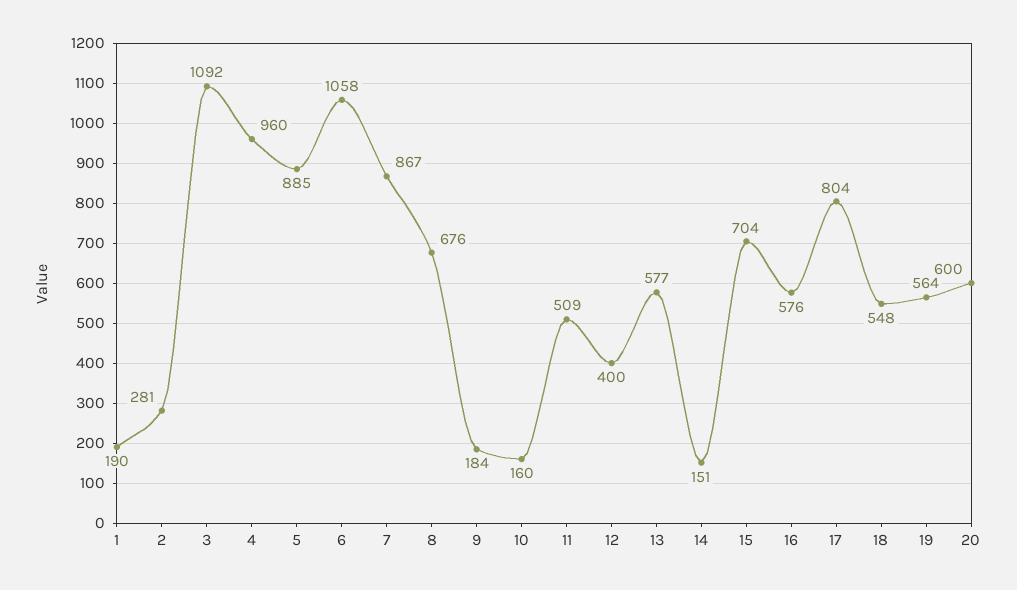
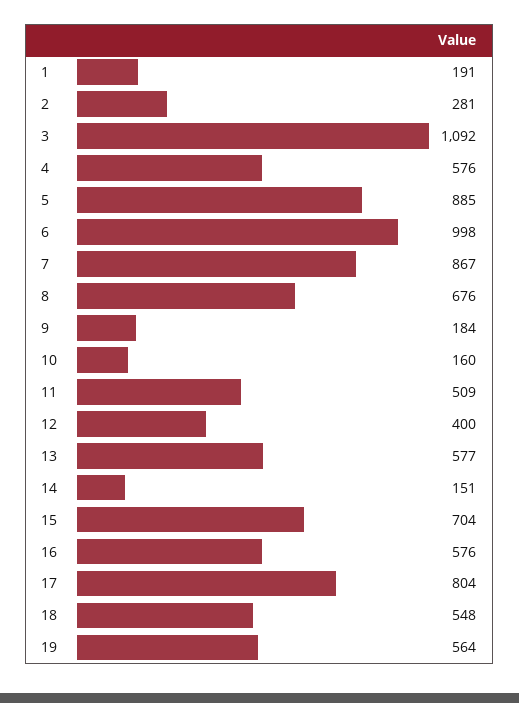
1: 190 -> 191
4: 960 -> 576
6: 1058 -> 998
20: 600 -> none

